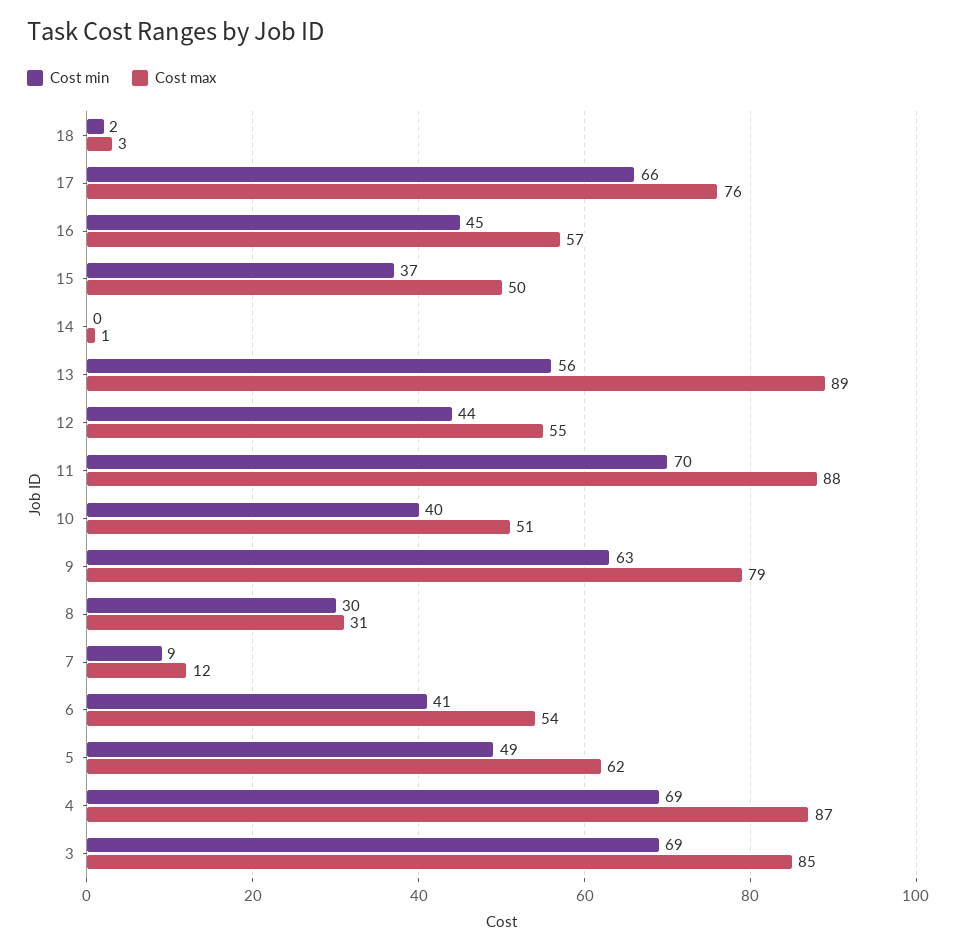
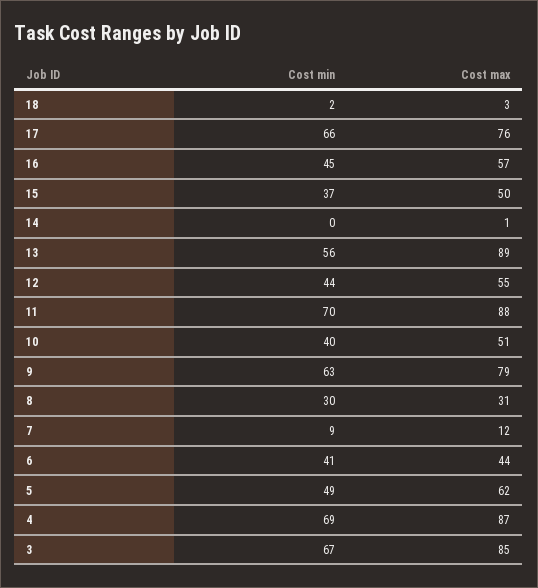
Cost max, 6: 54 -> 44
Cost min, 3: 69 -> 67

